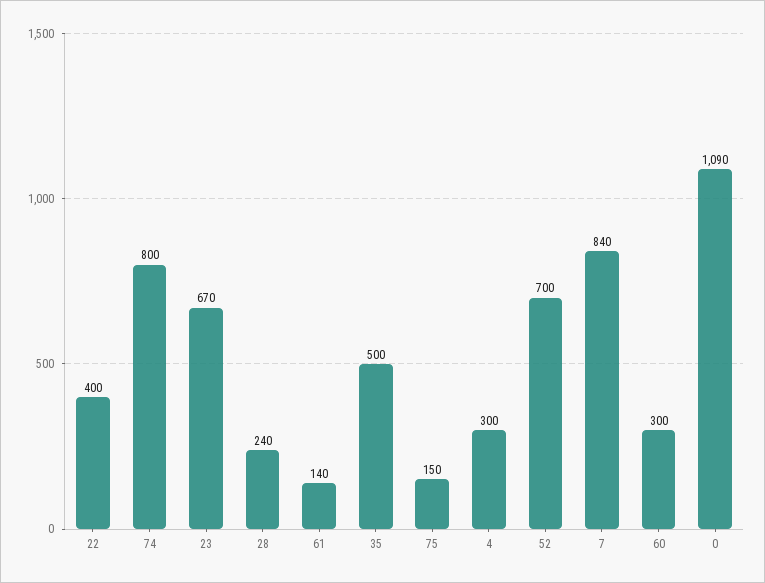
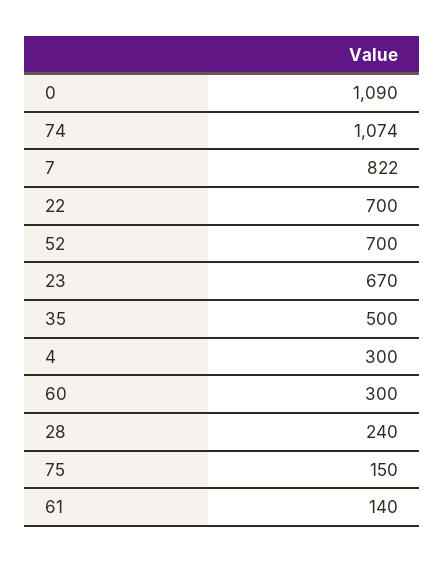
22: 400 -> 700
74: 800 -> 1074
7: 840 -> 822

